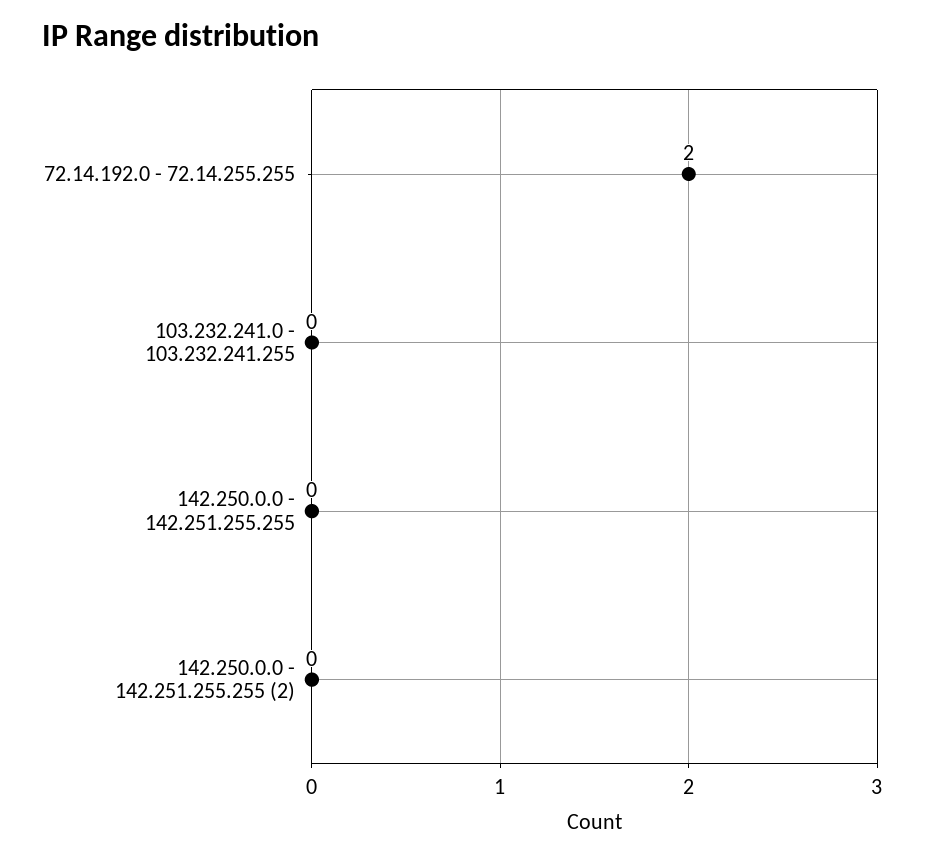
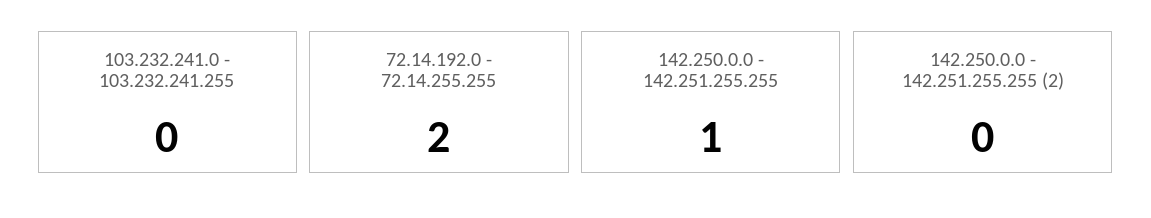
142.250.0.0 - 142.251.255.255: 0 -> 1

